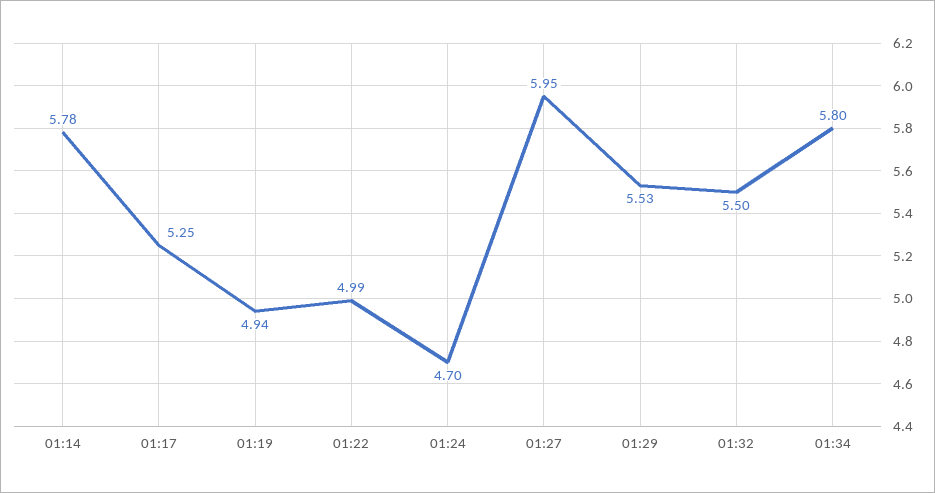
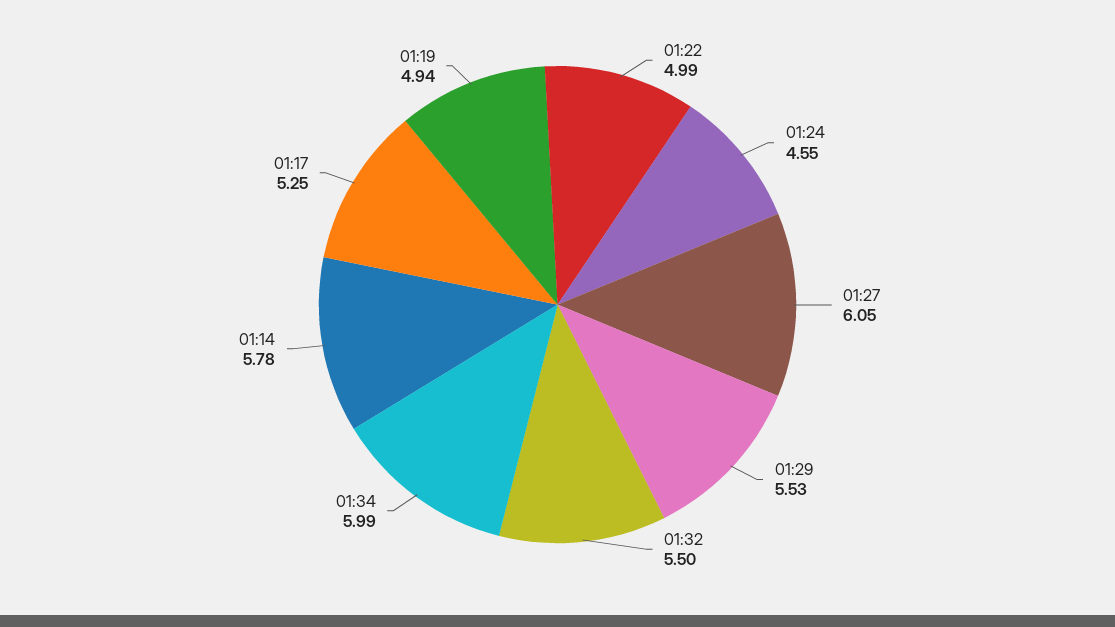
01:24: 4.7 -> 4.55
01:27: 5.95 -> 6.05
01:34: 5.8 -> 5.99

